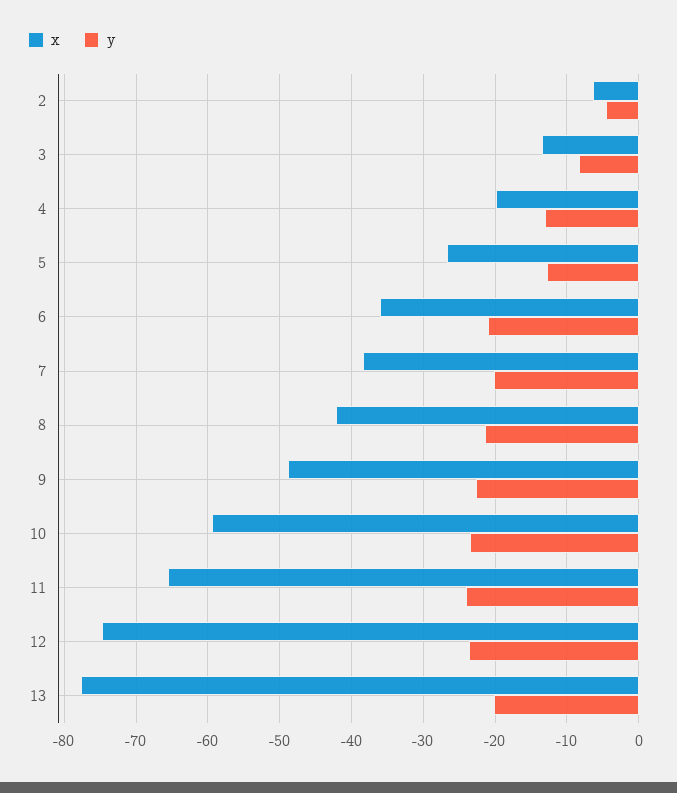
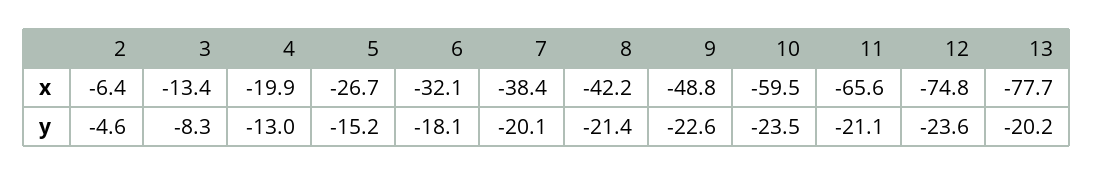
y, 5: -13 -> -15.2
x, 6: -36 -> -32.1
y, 6: -21 -> -18.1
y, 11: -24 -> -21.1

